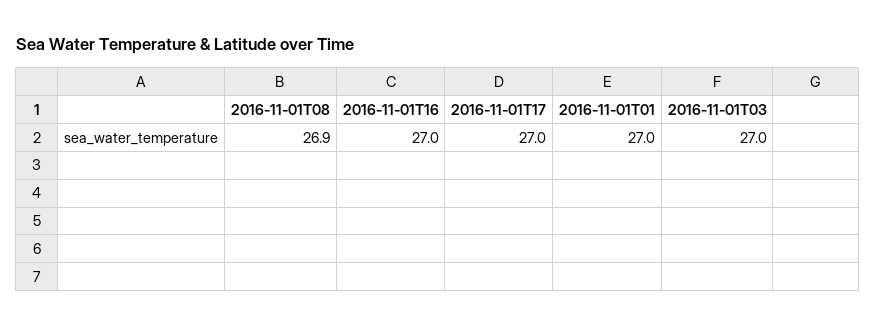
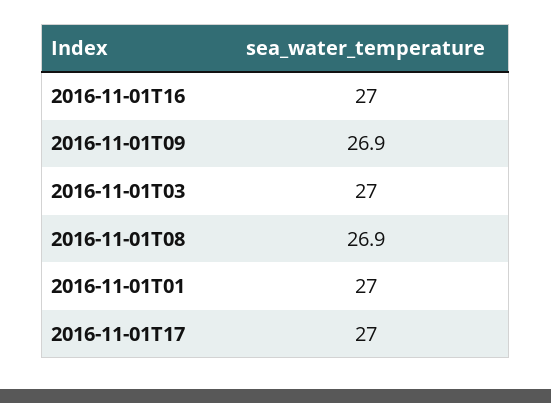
2016-11-01T09: none -> 26.9

